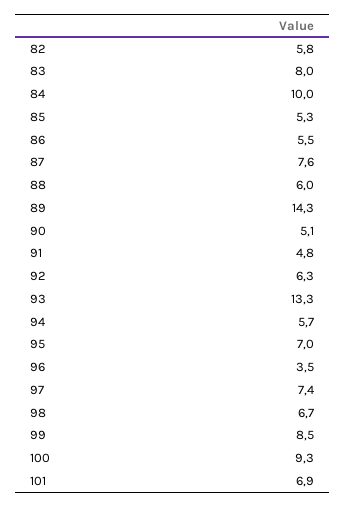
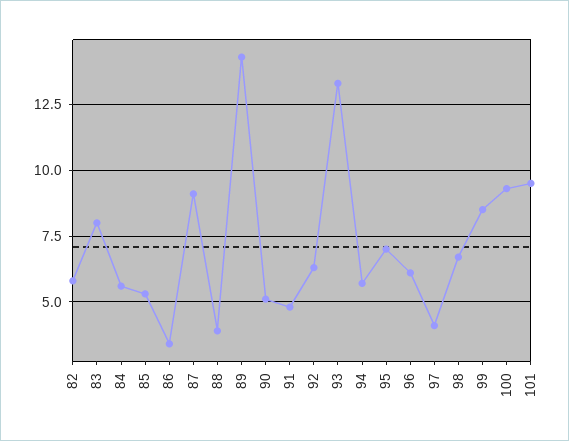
84: 10 -> 5.5
86: 5.5 -> 3.5
87: 7.6 -> 9
88: 6 -> 4
96: 3.5 -> 6
97: 7.4 -> 4
101: 6.9 -> 9.5

